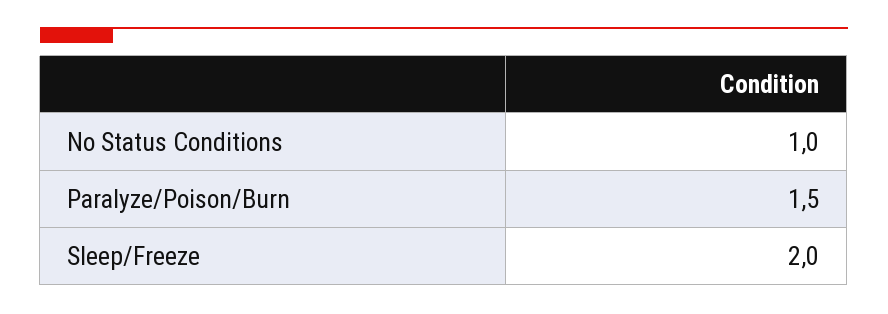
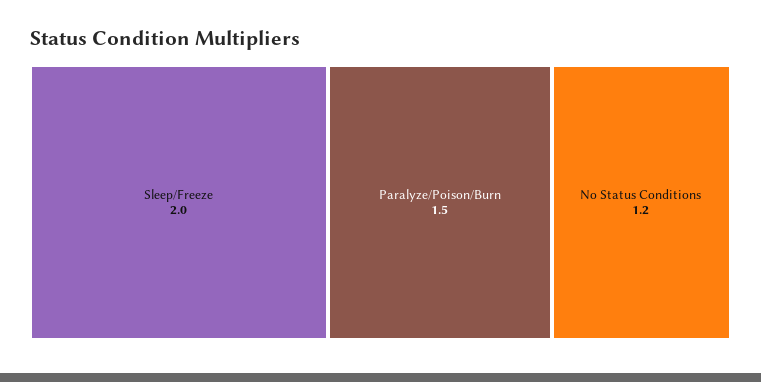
No Status Conditions: 1 -> 1.2

